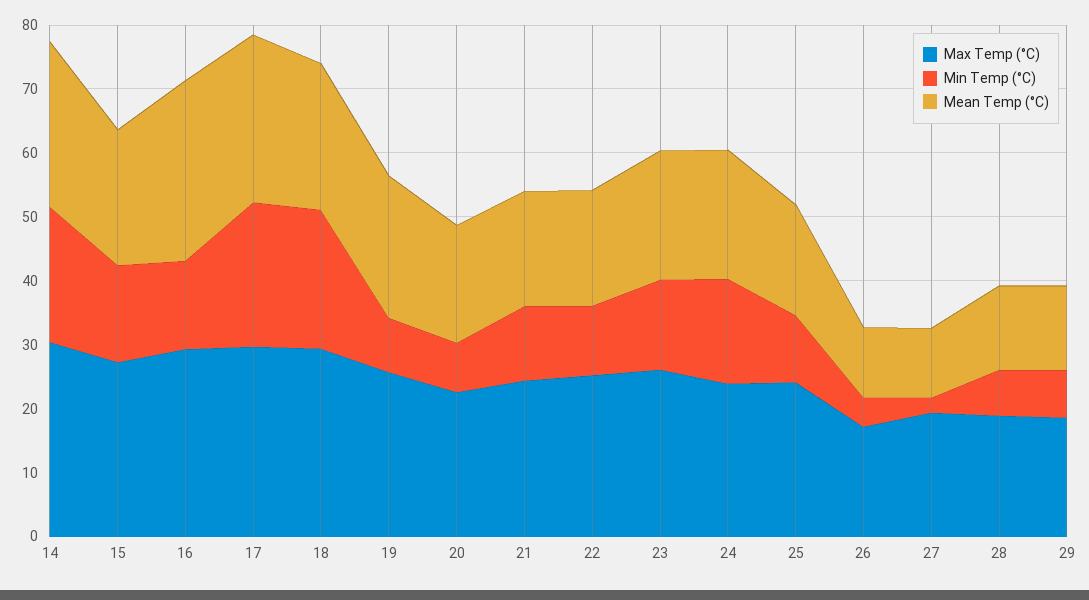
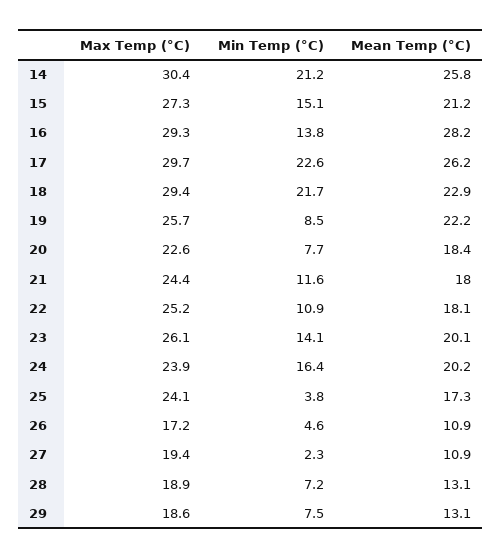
Min Temp (°C), 25: 10 -> 3.8

